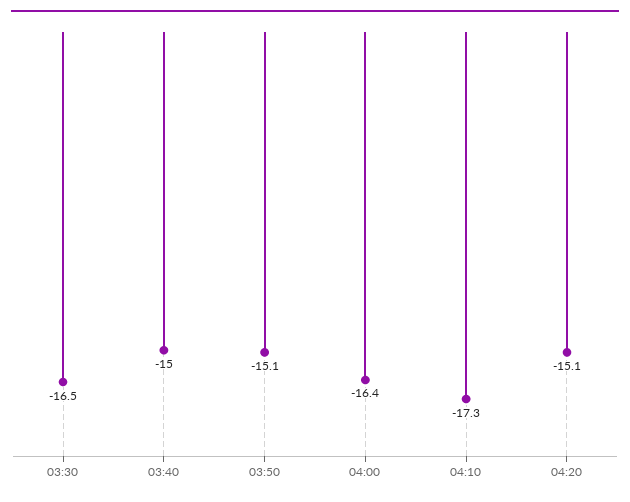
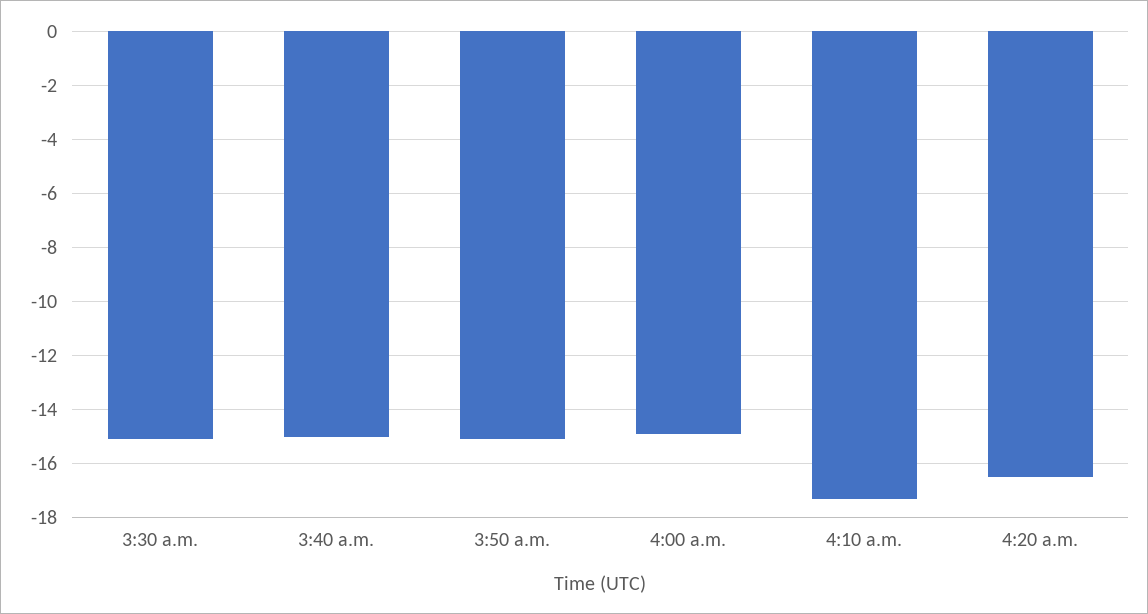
03:30: -16.5 -> -15
04:00: -16.4 -> -15
04:20: -15.1 -> -16.5

